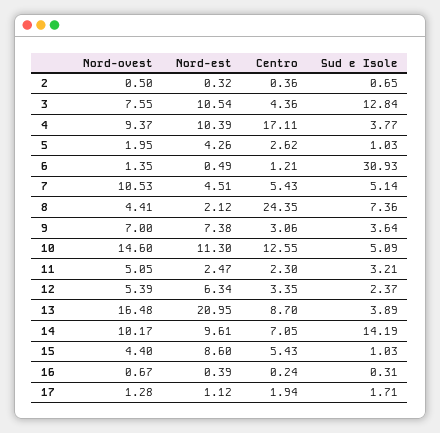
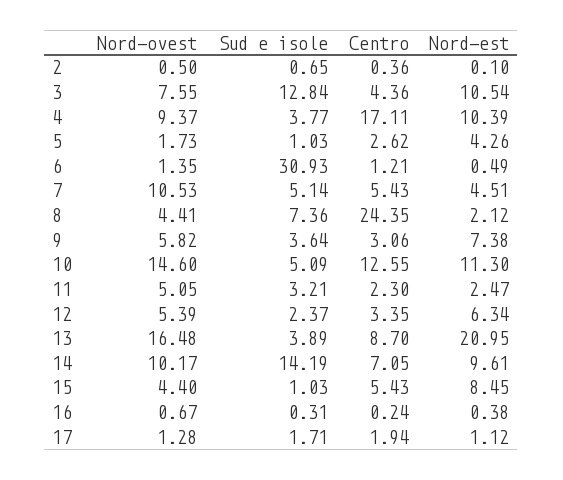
Nord-est, 2: 0.32 -> 0.1
Nord-ovest, 5: 1.95 -> 1.73
Nord-ovest, 9: 7 -> 5.82
Nord-est, 15: 8.6 -> 8.45
Nord-est, 16: 0.39 -> 0.38

